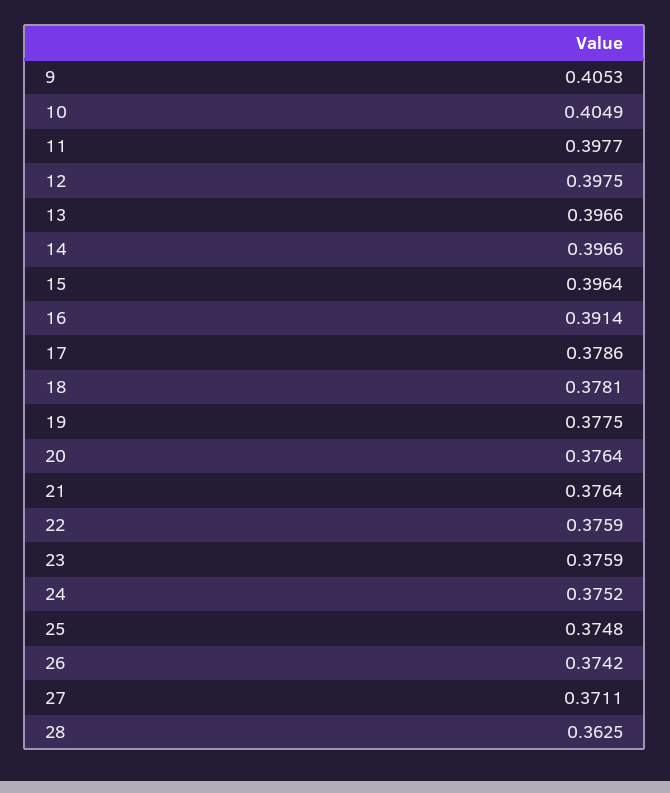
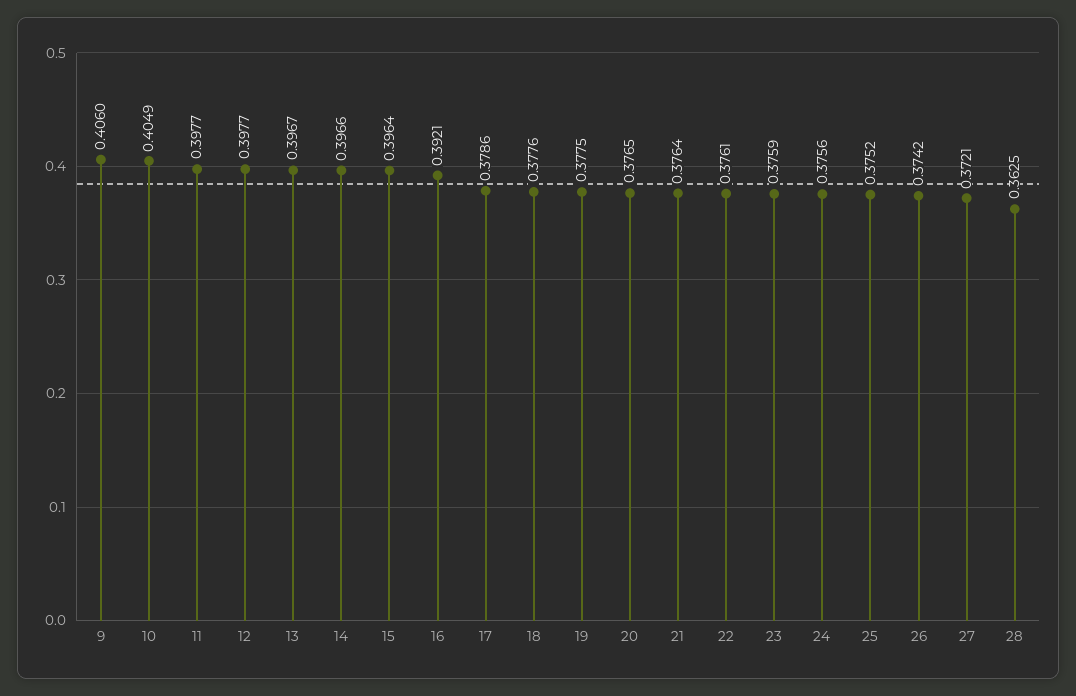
9: 0.4053 -> 0.406
12: 0.3975 -> 0.3977
13: 0.3966 -> 0.3967
16: 0.3914 -> 0.3921
18: 0.3781 -> 0.3776
20: 0.3764 -> 0.3765
22: 0.3759 -> 0.3761
24: 0.3752 -> 0.3756
25: 0.3748 -> 0.3752
27: 0.3711 -> 0.3721

